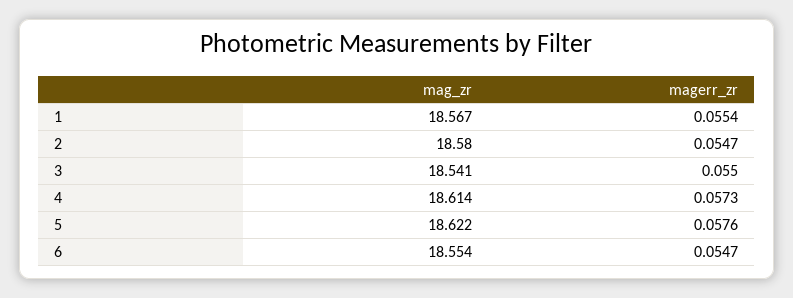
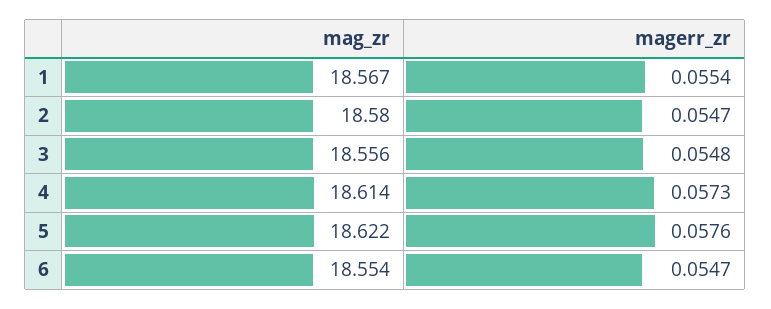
mag_zr, 3: 18.541 -> 18.556
magerr_zr, 3: 0.055 -> 0.0548

